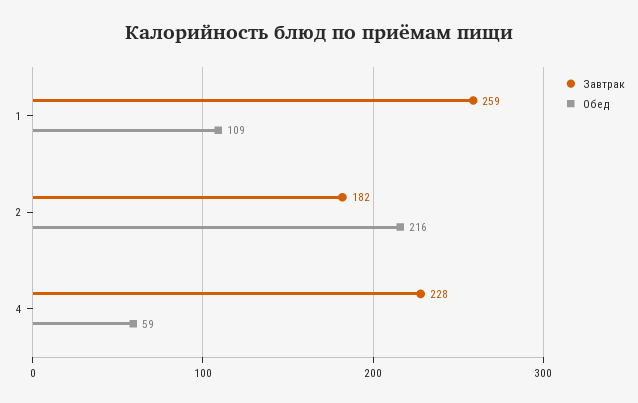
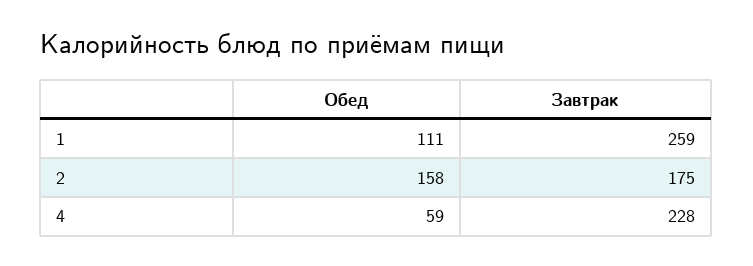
Обед, 1: 109 -> 111
Завтрак, 2: 182 -> 175
Обед, 2: 216 -> 158

